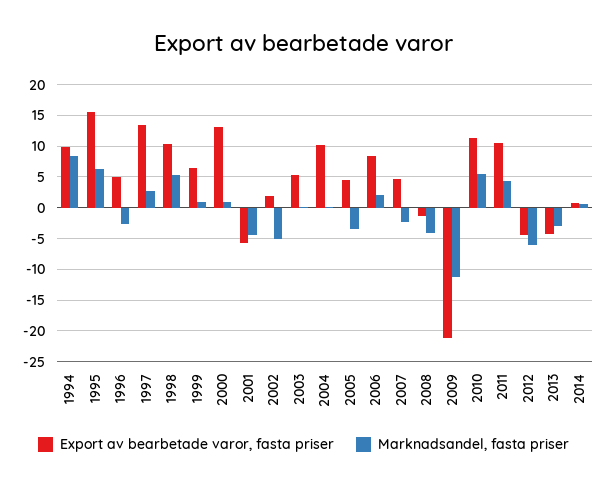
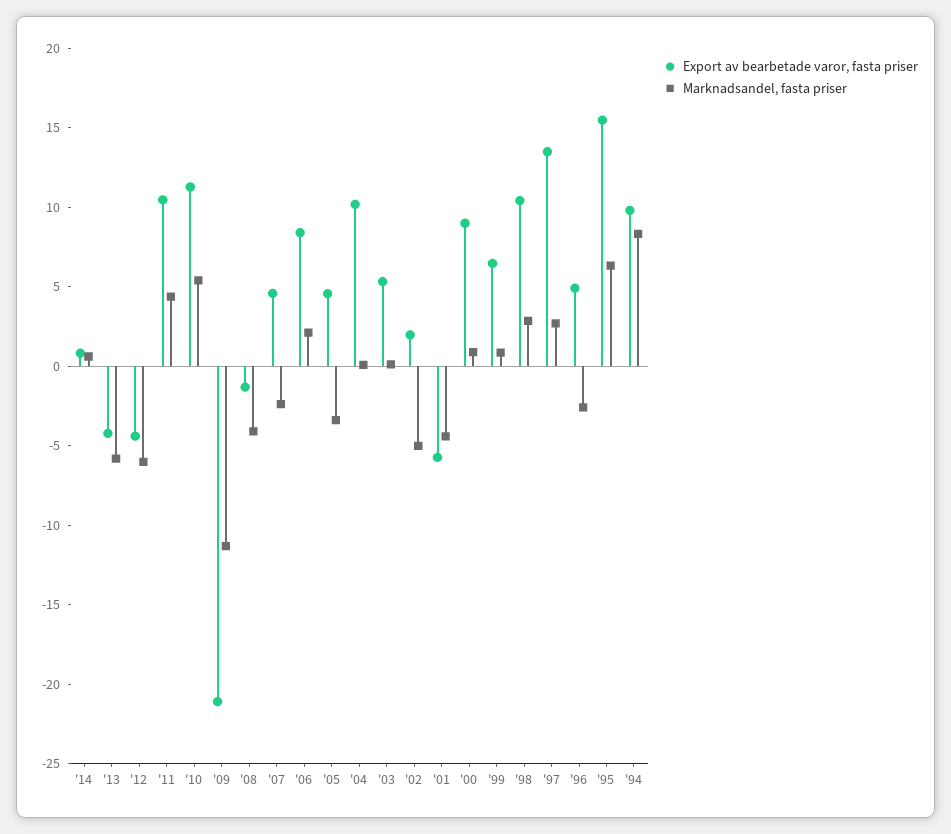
Marknadsandel, fasta priser, 1998: 5 -> 3
Export av bearbetade varor, fasta priser, 2000: 13 -> 9
Marknadsandel, fasta priser, 2013: -3 -> -6

